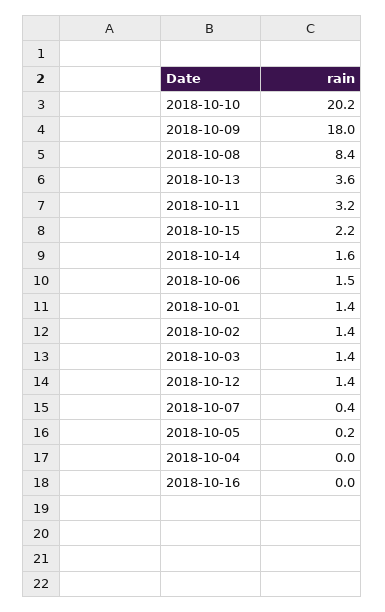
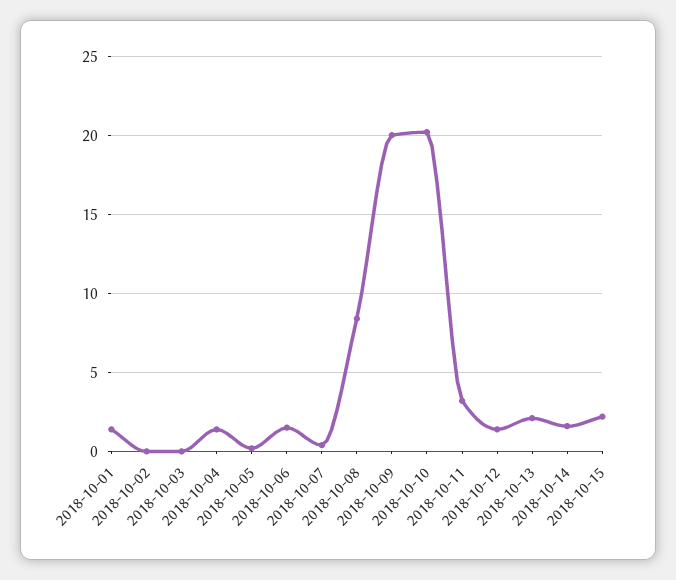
2018-10-09: 18 -> 20
2018-10-13: 3.6 -> 2
2018-10-02: 1.4 -> 0
2018-10-03: 1.4 -> 0
2018-10-04: 0 -> 1.5
2018-10-16: 0 -> none

